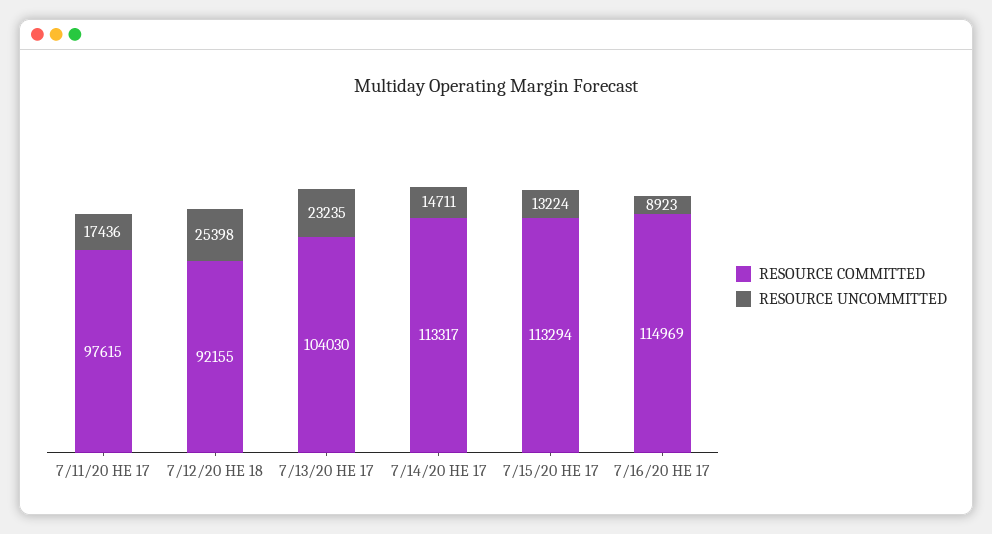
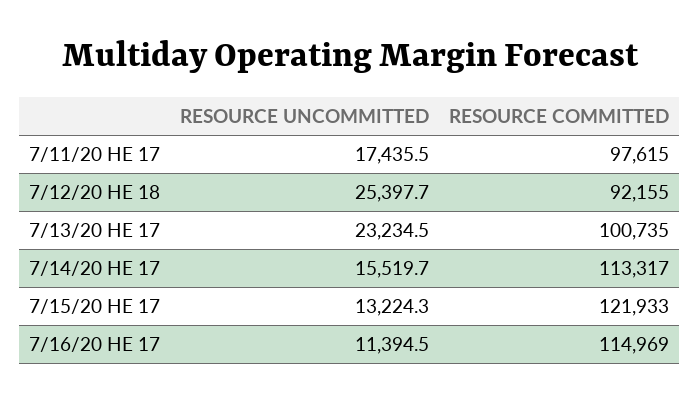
RESOURCE COMMITTED, 7/13/20 HE 17: 104030 -> 100735
RESOURCE UNCOMMITTED, 7/14/20 HE 17: 14711 -> 15519.7
RESOURCE COMMITTED, 7/15/20 HE 17: 113294 -> 121933
RESOURCE UNCOMMITTED, 7/16/20 HE 17: 8923 -> 11394.5

